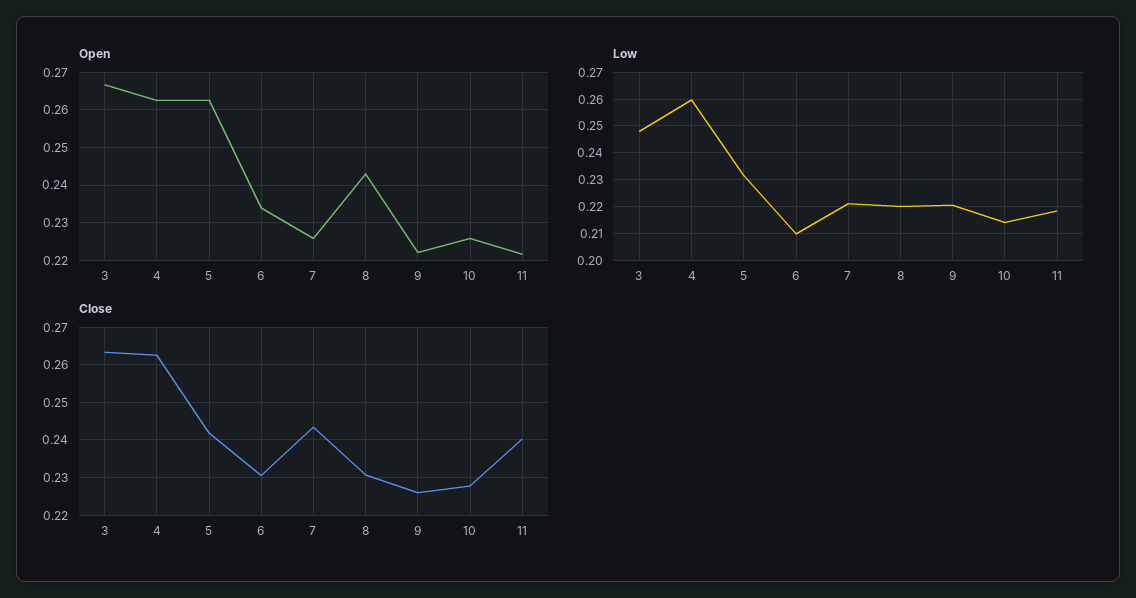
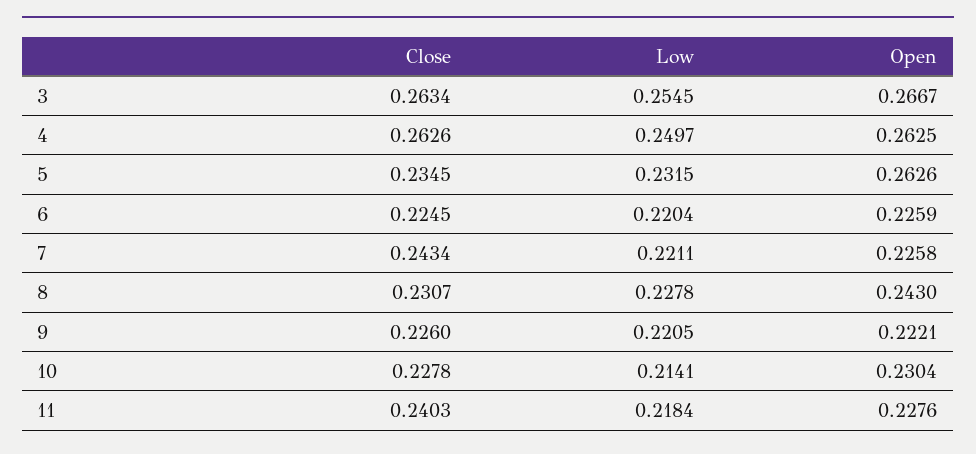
Open, 6: 0.234 -> 0.2259
Open, 10: 0.226 -> 0.2304
Open, 11: 0.222 -> 0.2276
Low, 3: 0.2475 -> 0.2545
Low, 4: 0.26 -> 0.2497
Low, 6: 0.21 -> 0.2204
Low, 8: 0.22 -> 0.2278
Close, 5: 0.242 -> 0.2345
Close, 6: 0.23 -> 0.2245

